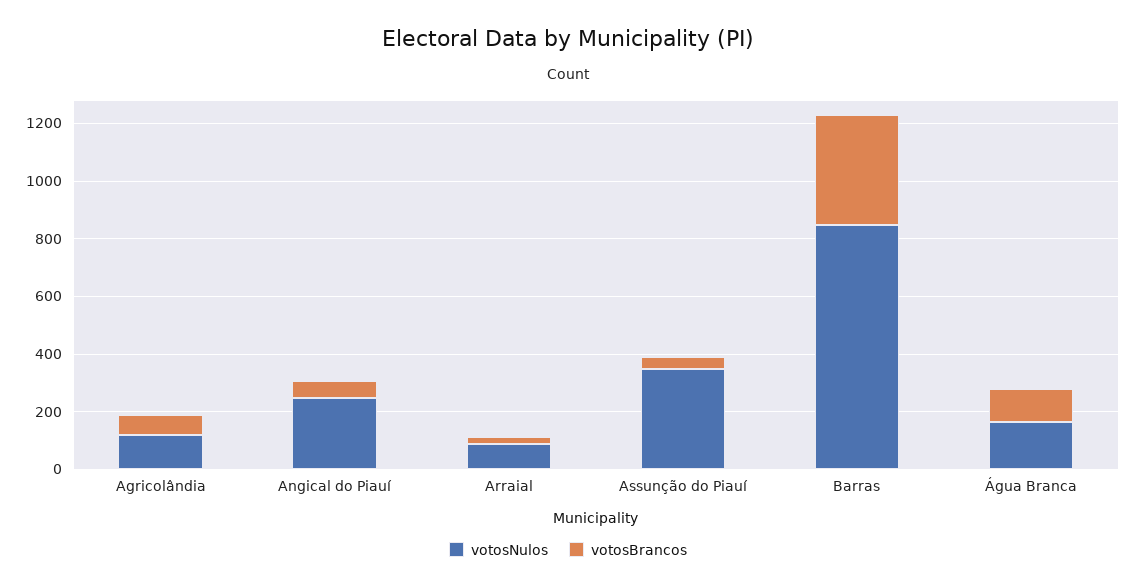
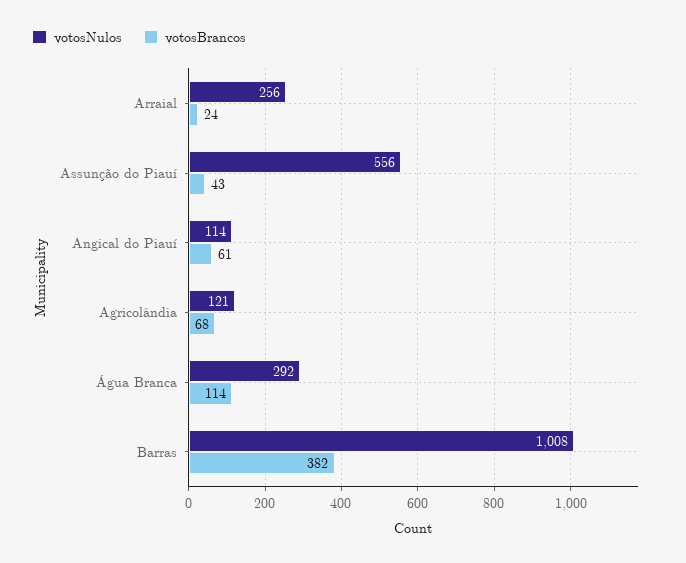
votosNulos, Angical do Piauí: 250 -> 114
votosNulos, Arraial: 100 -> 256
votosNulos, Assunção do Piauí: 350 -> 556
votosNulos, Barras: 850 -> 1008
votosNulos, Água Branca: 150 -> 292

